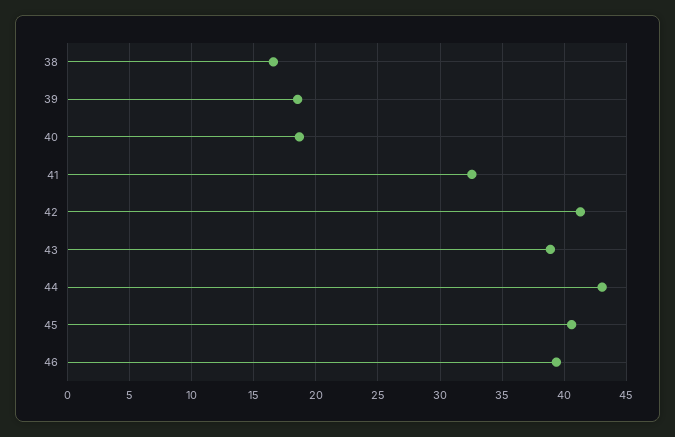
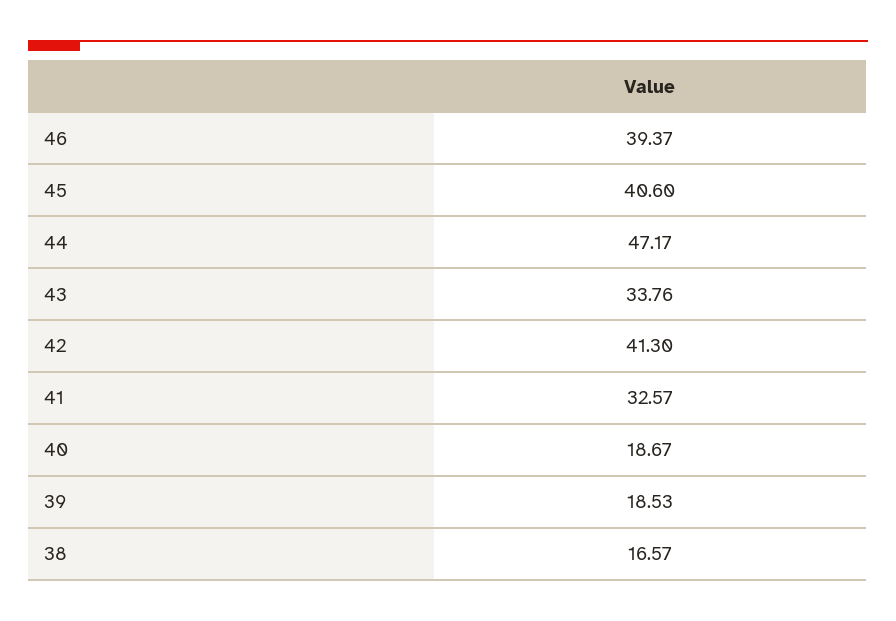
43: 39 -> 33.76
44: 43 -> 47.17

